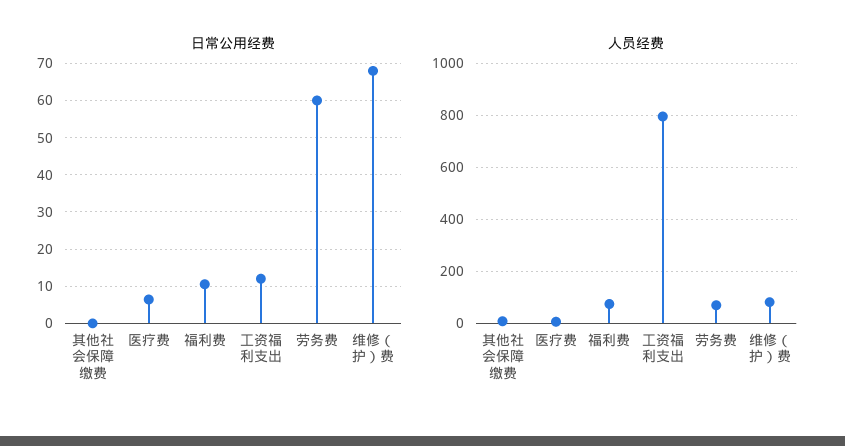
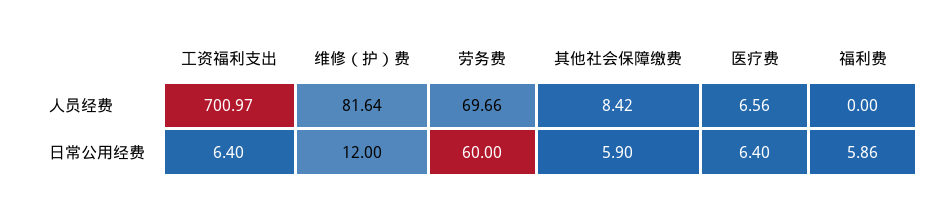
日常公用经费, 其他社会保障缴费: 0 -> 5.9
日常公用经费, 福利费: 10 -> 5.86
日常公用经费, 工资福利支出: 12 -> 6.4
日常公用经费, 维修（护）费: 68 -> 12
人员经费, 福利费: 75 -> 0
人员经费, 工资福利支出: 800 -> 700.97

